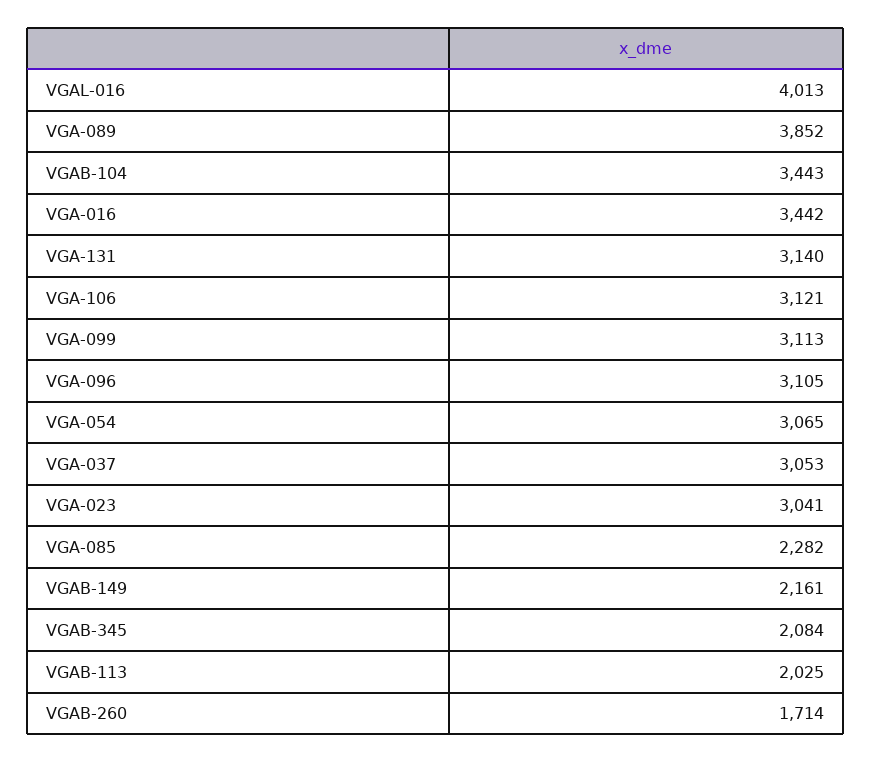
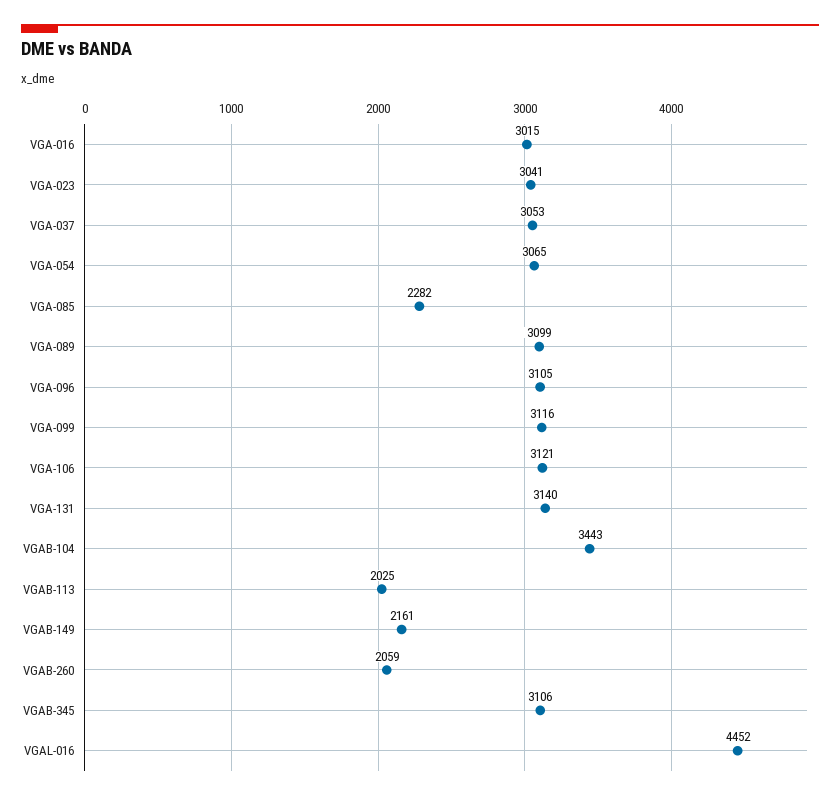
VGAL-016: 4013 -> 4452
VGA-089: 3852 -> 3099
VGA-016: 3442 -> 3015
VGA-099: 3113 -> 3116
VGAB-345: 2084 -> 3106
VGAB-260: 1714 -> 2059

